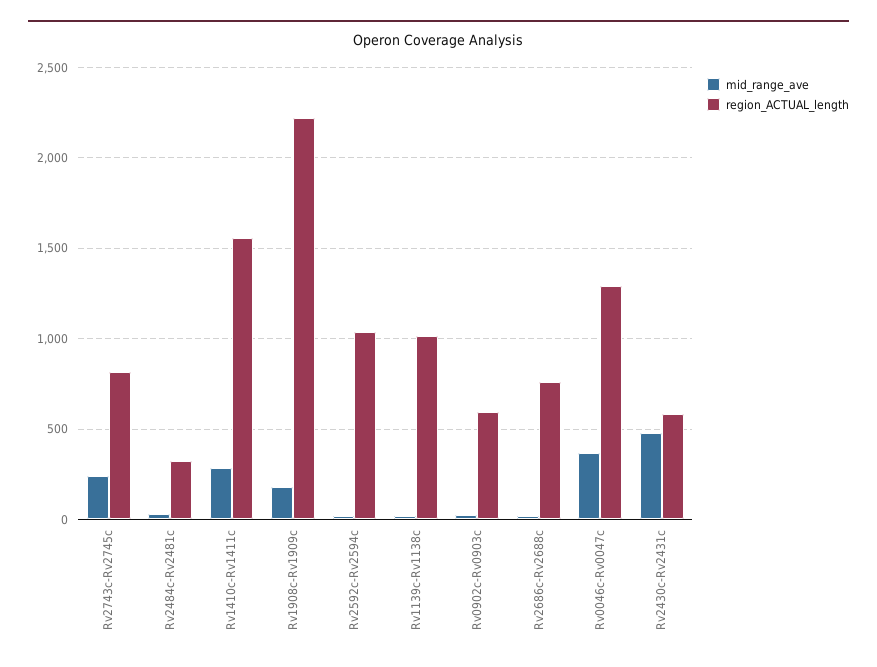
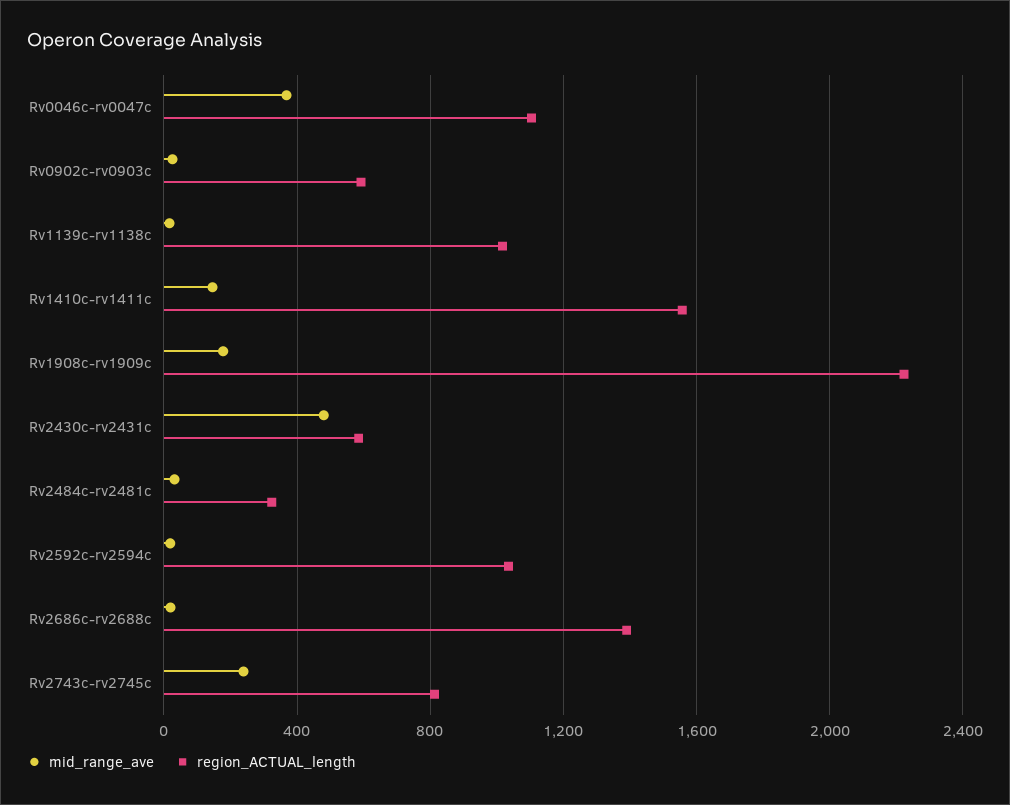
mid_range_ave, Rv1410c-Rv1411c: 300 -> 150
region_ACTUAL_length, Rv2686c-Rv2688c: 750 -> 1400
region_ACTUAL_length, Rv0046c-Rv0047c: 1300 -> 1100

